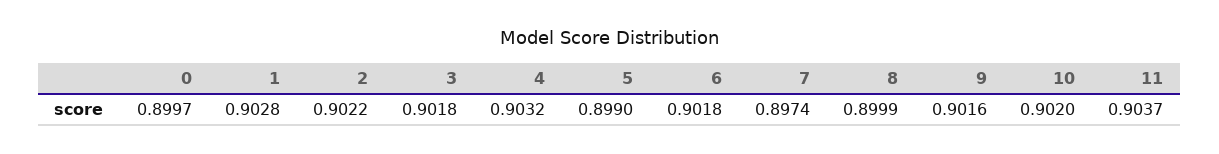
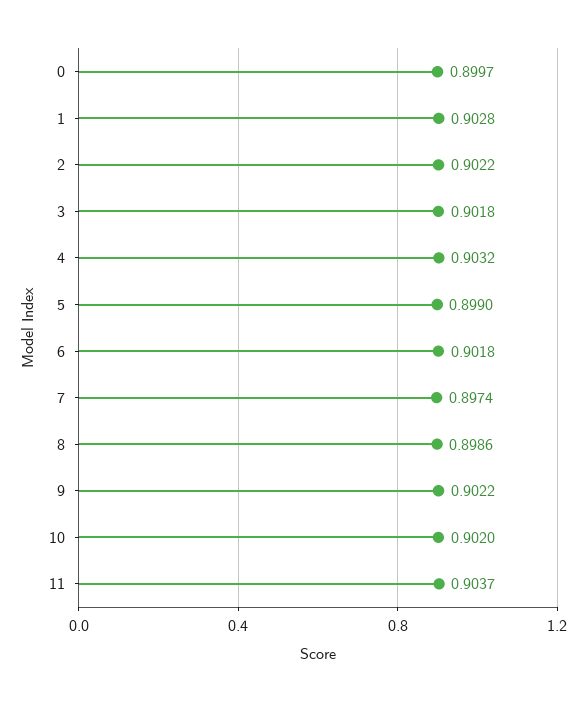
8: 0.8999 -> 0.8986
9: 0.9016 -> 0.9022

